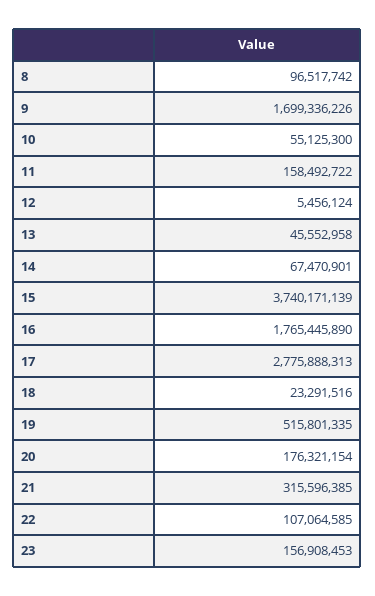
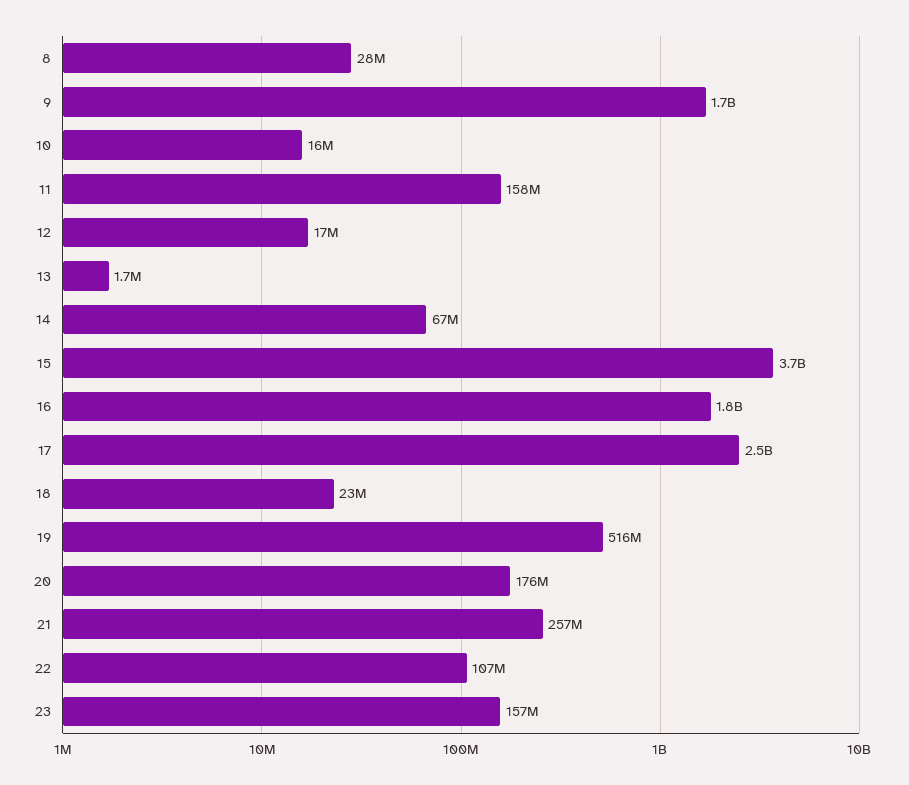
8: 96517742 -> 28000000
10: 55125300 -> 16000000
12: 5456124 -> 17000000
13: 45552958 -> 1700000
17: 2775888313 -> 2500000000
21: 315596385 -> 257000000

